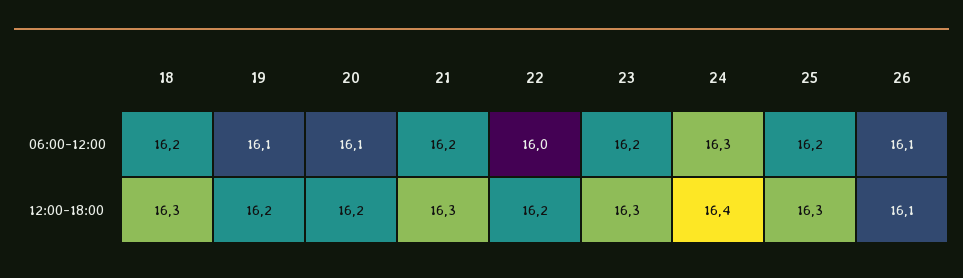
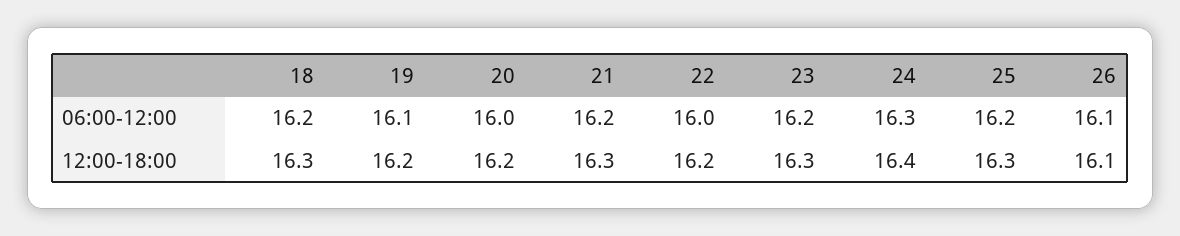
20, 06:00-12:00: 16.1 -> 16

